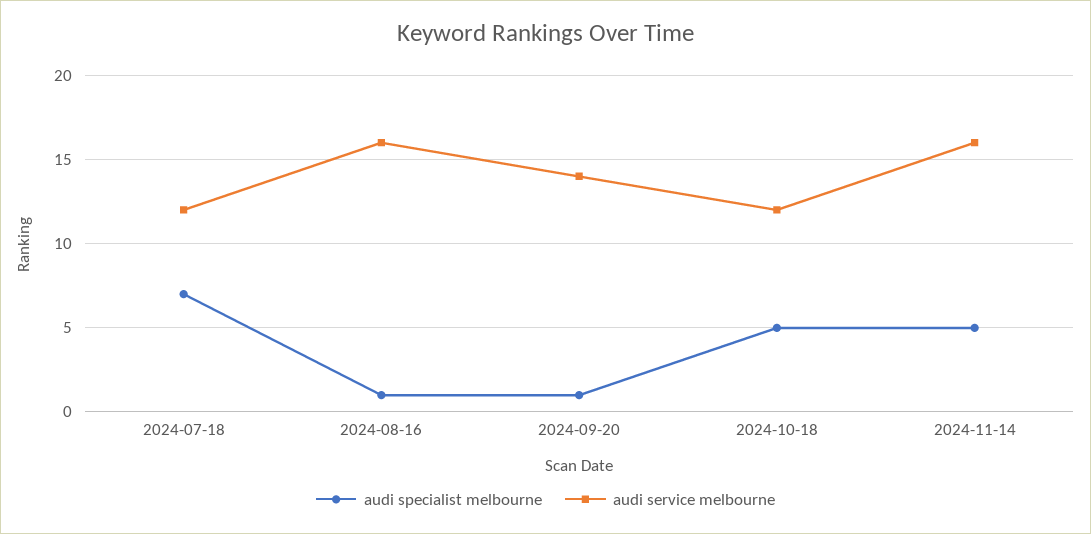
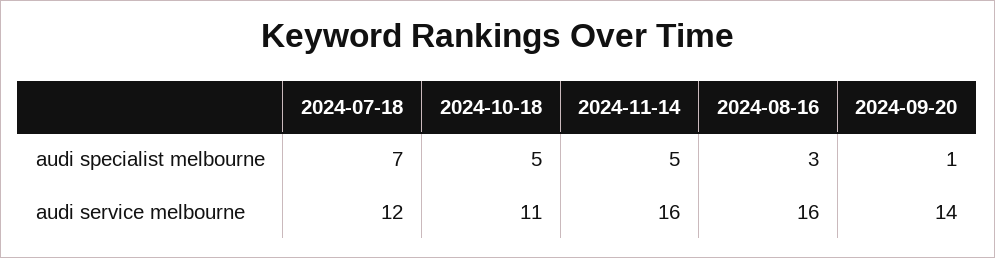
audi specialist melbourne, 2024-08-16: 1 -> 3
audi service melbourne, 2024-10-18: 12 -> 11

